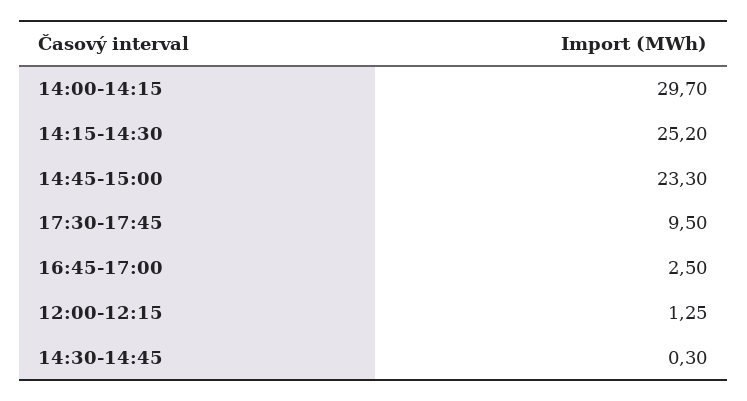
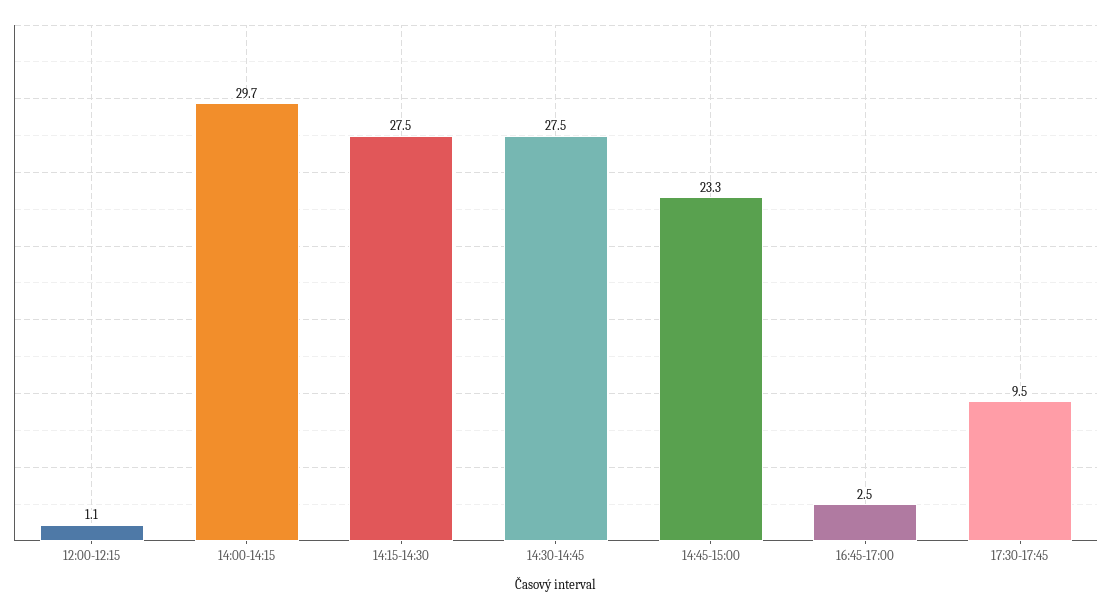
14:15-14:30: 25.2 -> 27.5
12:00-12:15: 1.25 -> 1.1
14:30-14:45: 0.3 -> 27.5

